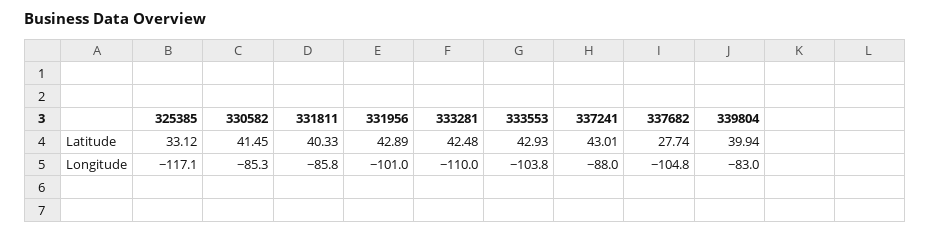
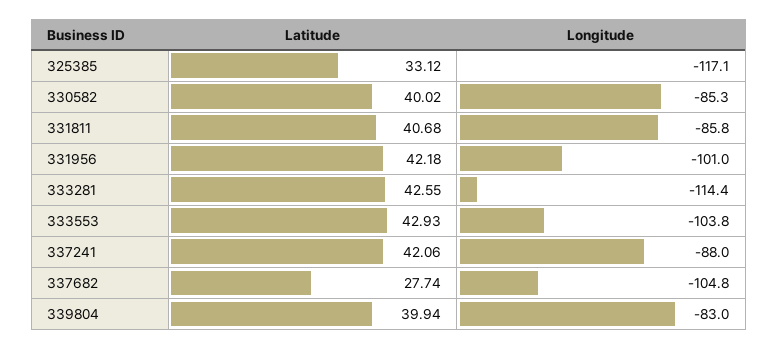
330582, Latitude: 41.45 -> 40.02
331811, Latitude: 40.33 -> 40.68
331956, Latitude: 42.89 -> 42.18
333281, Latitude: 42.48 -> 42.55
337241, Latitude: 43.01 -> 42.06
333281, Longitude: -110 -> -114.4

